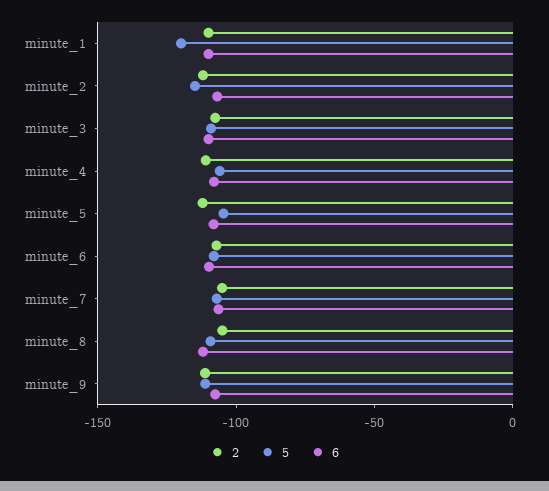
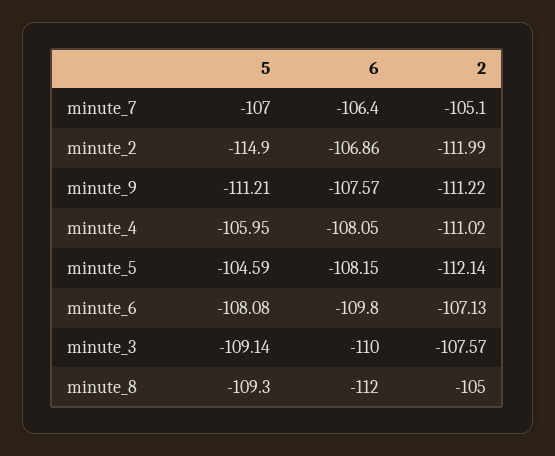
2, minute_1: -110 -> none
5, minute_1: -120 -> none
6, minute_1: -110 -> none

